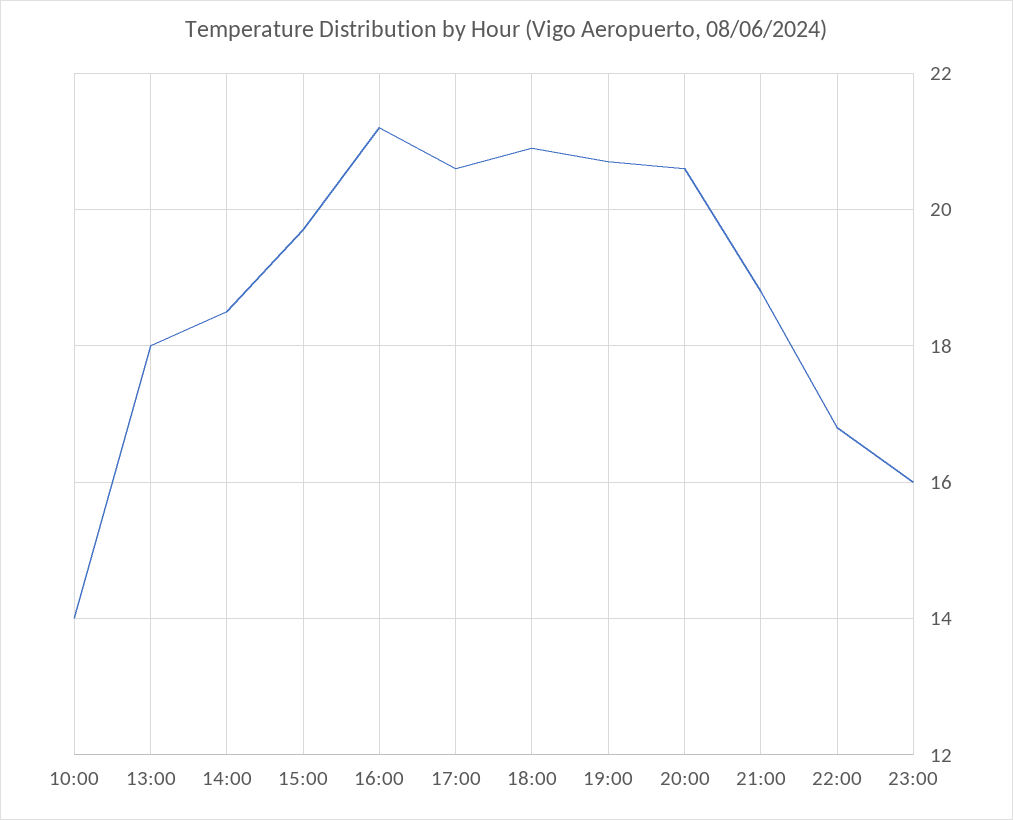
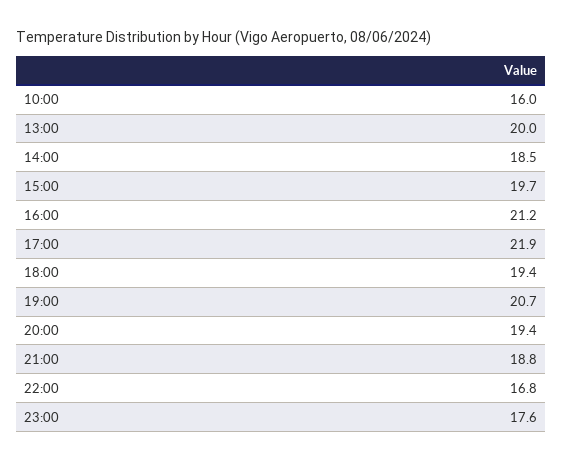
10:00: 14 -> 16
13:00: 18 -> 20
17:00: 20.5 -> 21.9
18:00: 21 -> 19.4
20:00: 20.5 -> 19.4
23:00: 16 -> 17.6

